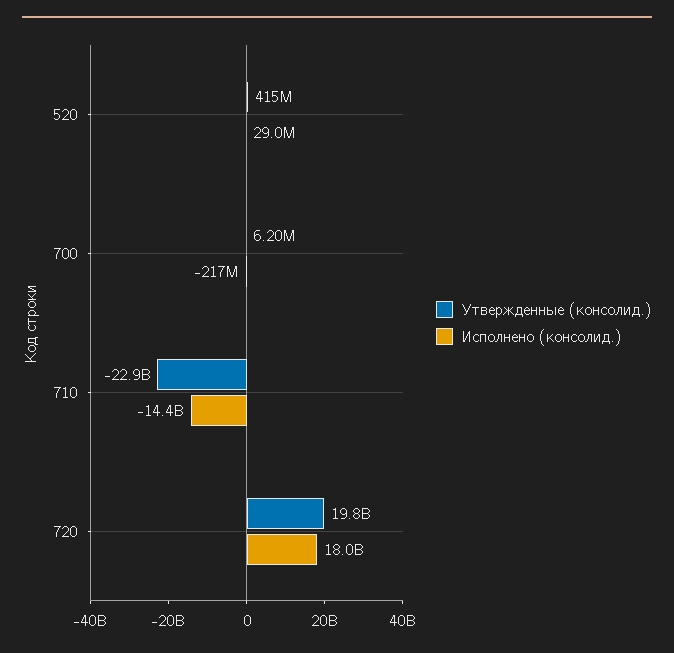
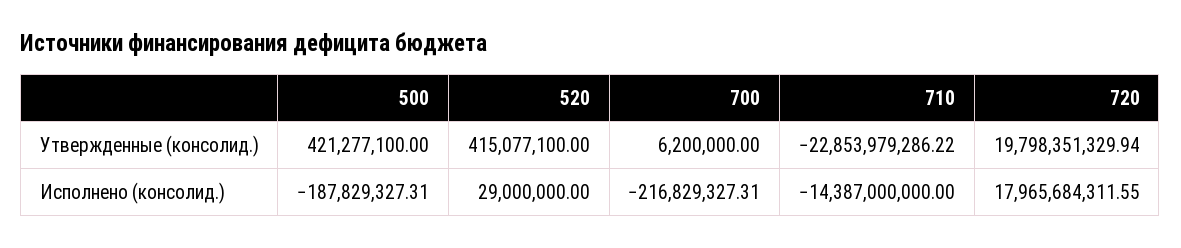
Утвержденные (консолид.), 500: none -> 421277100
Исполнено (консолид.), 500: none -> -187829327.31

